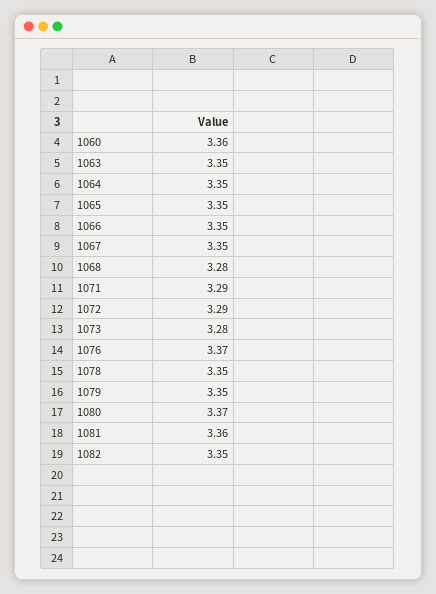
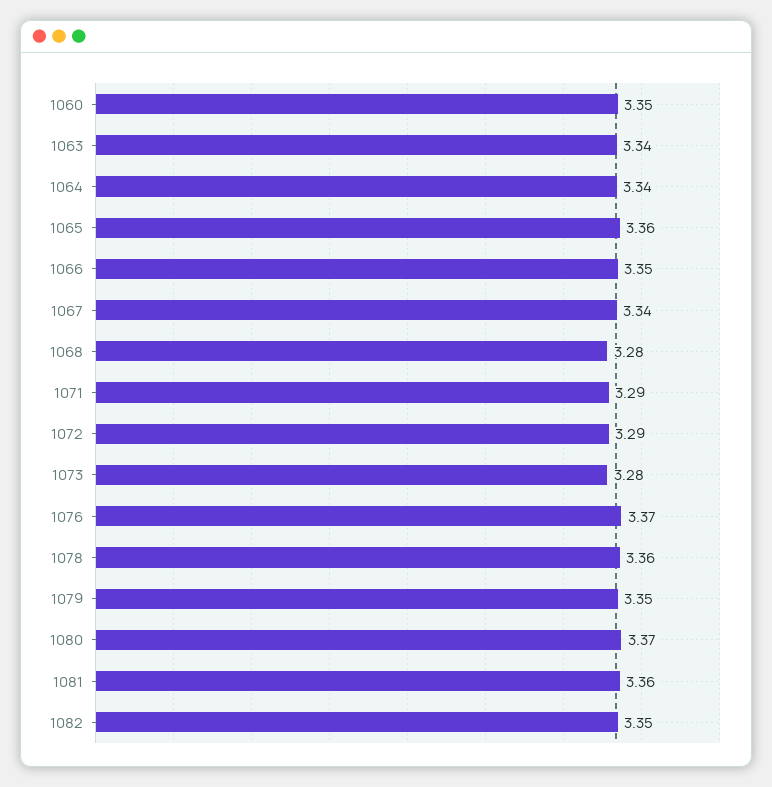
1060: 3.36 -> 3.35
1063: 3.35 -> 3.34
1064: 3.35 -> 3.34
1065: 3.35 -> 3.36
1067: 3.35 -> 3.34
1078: 3.35 -> 3.36

